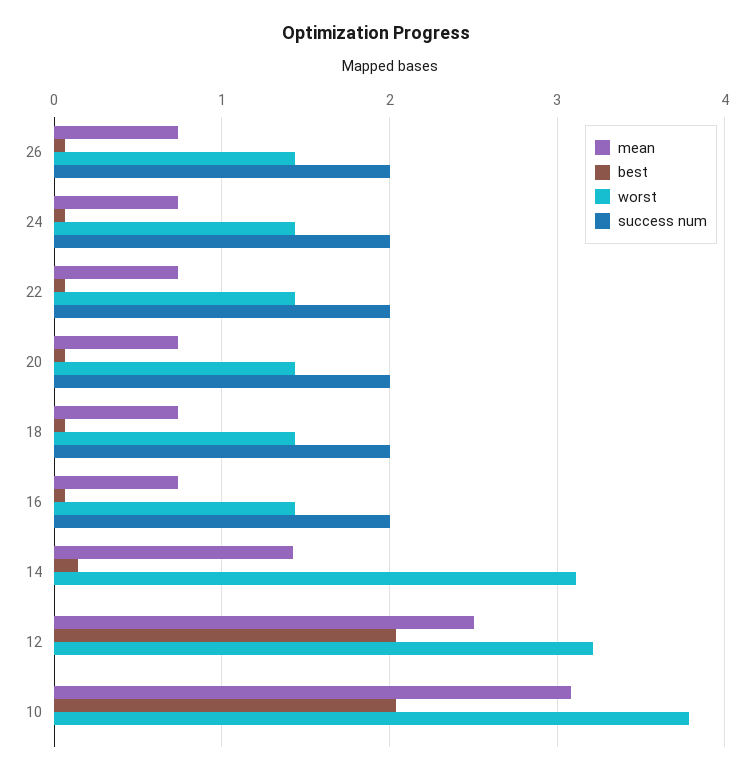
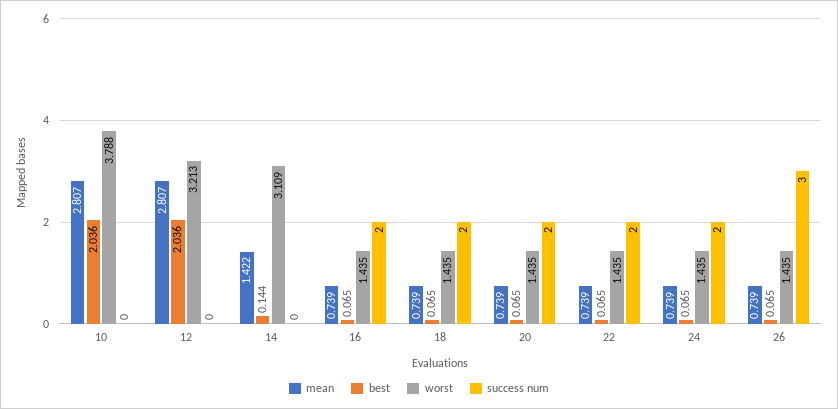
success num, 26: 2 -> 3
mean, 12: 2.5 -> 2.807
mean, 10: 3.1 -> 2.807

